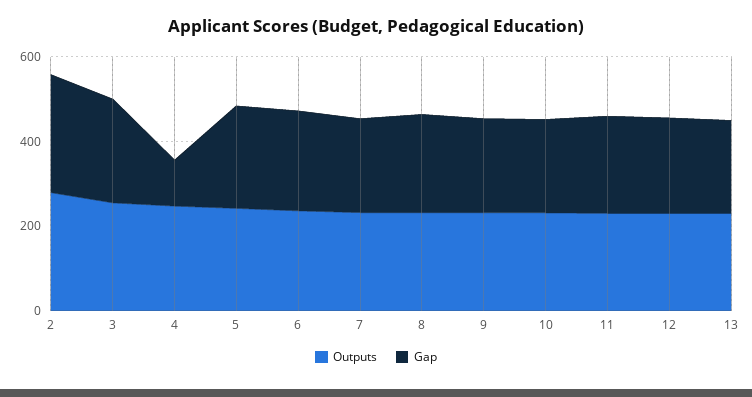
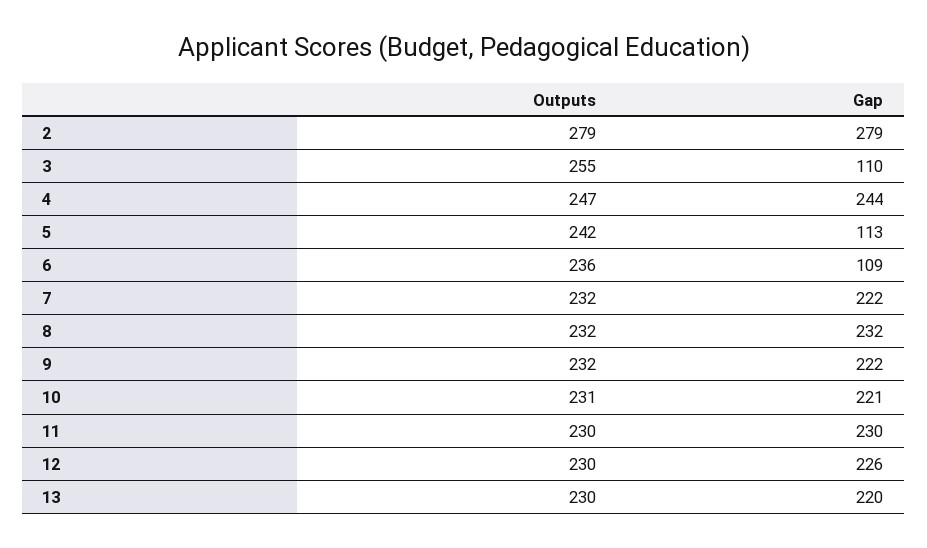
Gap, 3: 250 -> 110
Gap, 4: 100 -> 244
Gap, 5: 250 -> 113
Gap, 6: 250 -> 109

